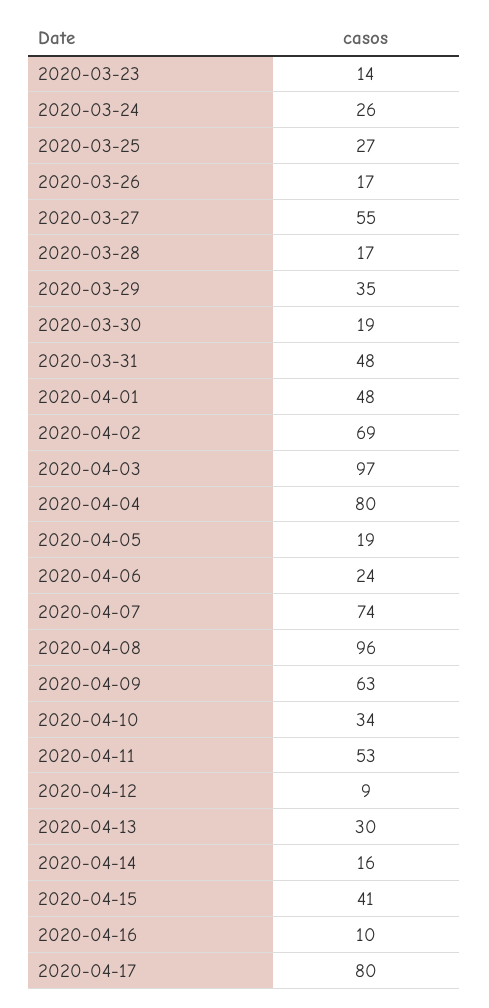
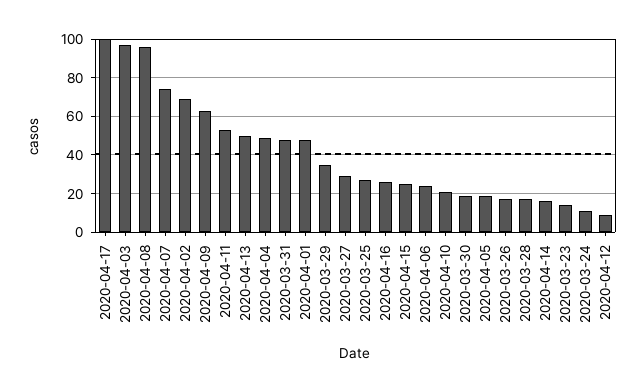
2020-03-24: 26 -> 10
2020-03-27: 55 -> 30
2020-04-04: 80 -> 50
2020-04-10: 34 -> 20
2020-04-13: 30 -> 50
2020-04-15: 41 -> 25
2020-04-16: 10 -> 25
2020-04-17: 80 -> 100

